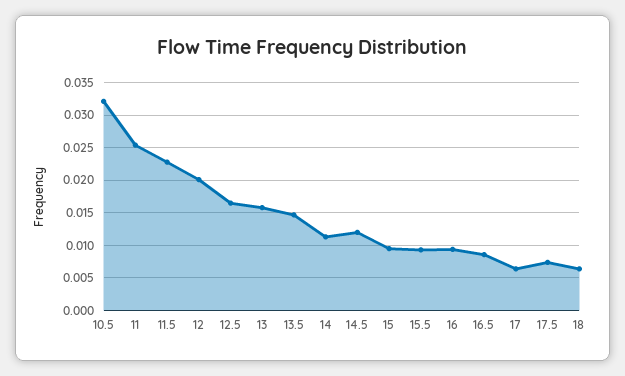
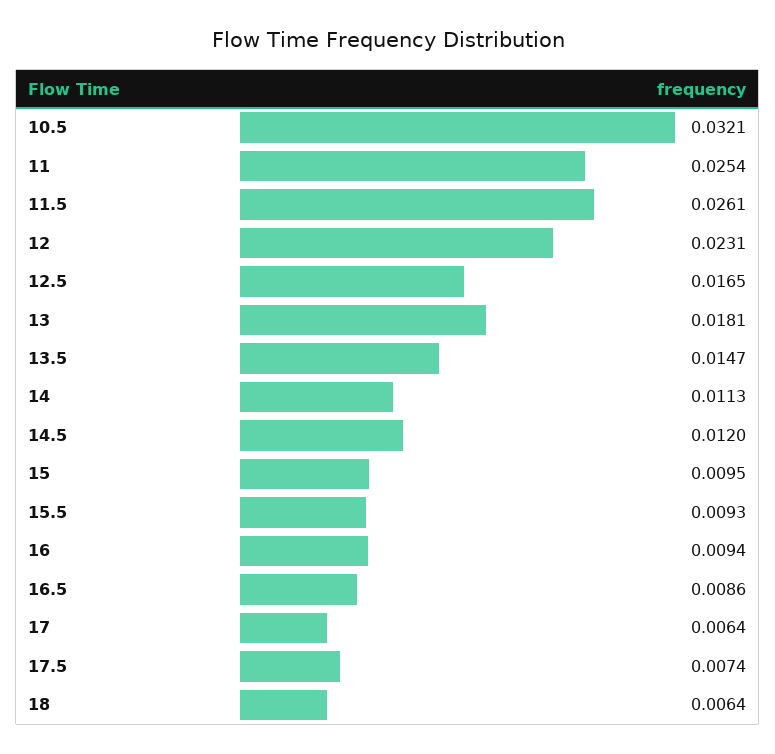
11.5: 0.023 -> 0.0261
12: 0.02 -> 0.0231
13: 0.016 -> 0.0181

